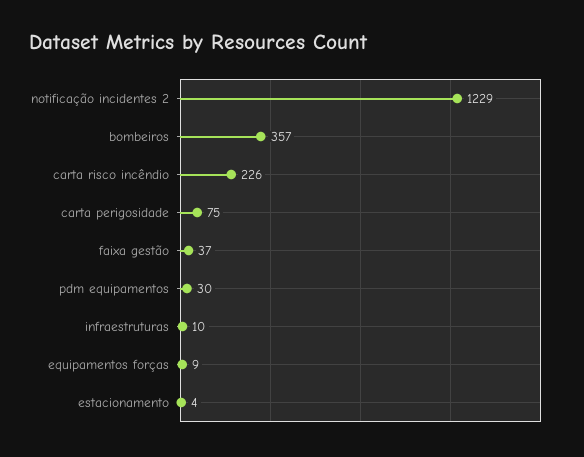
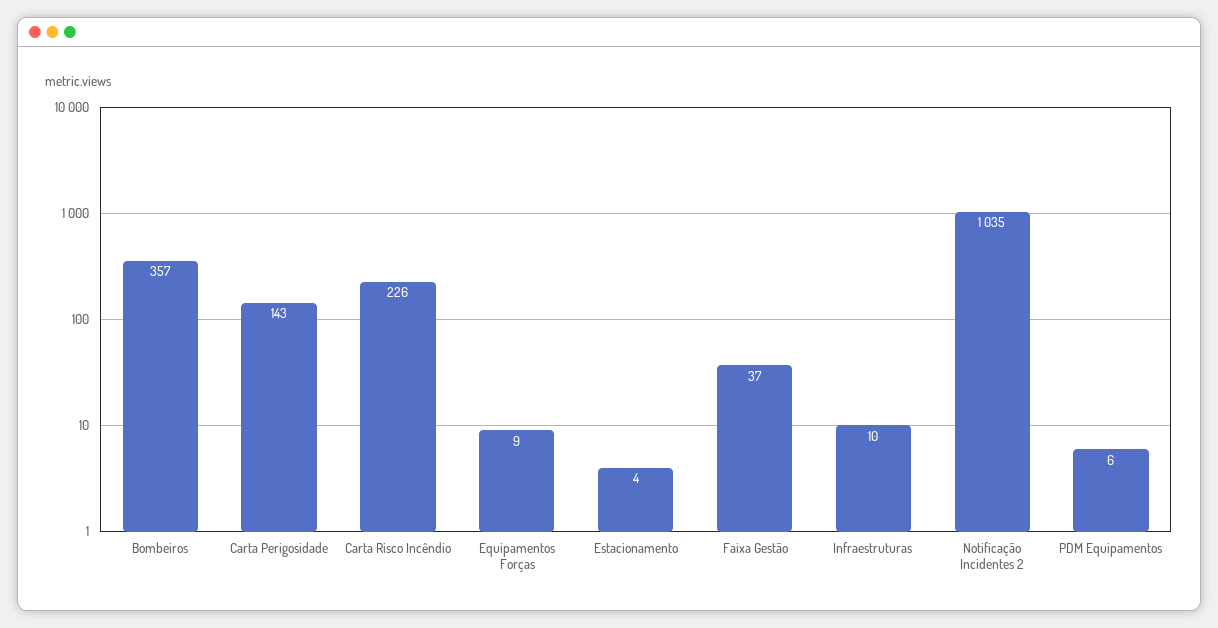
notificação incidentes 2: 1229 -> 1035
carta perigosidade: 75 -> 143
pdm equipamentos: 30 -> 6

